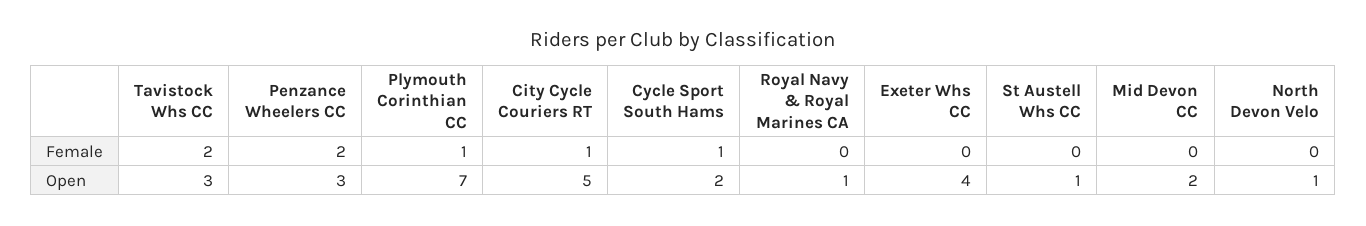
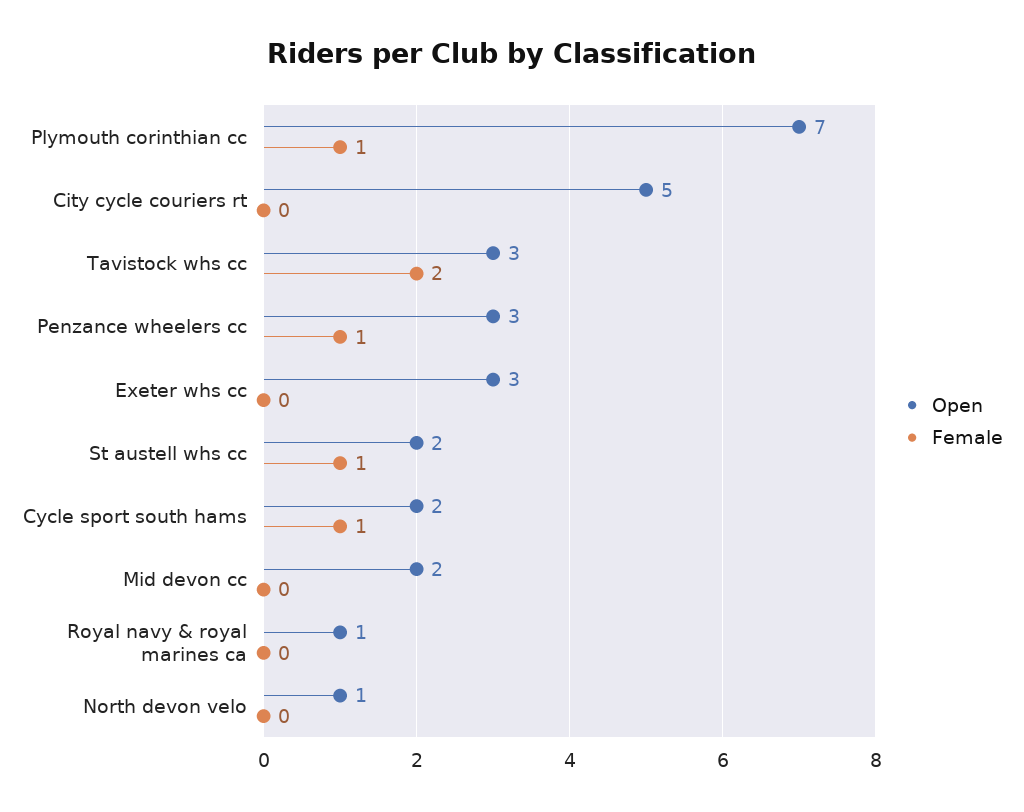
Female, Penzance Wheelers CC: 2 -> 1
Female, City Cycle Couriers RT: 1 -> 0
Female, St Austell Whs CC: 0 -> 1
Open, Exeter Whs CC: 4 -> 3
Open, St Austell Whs CC: 1 -> 2

